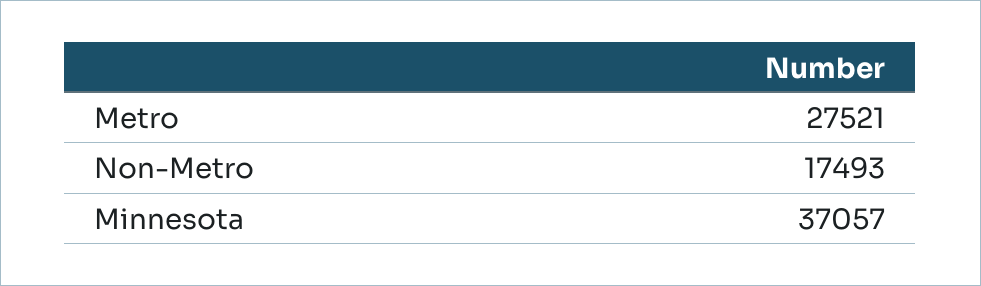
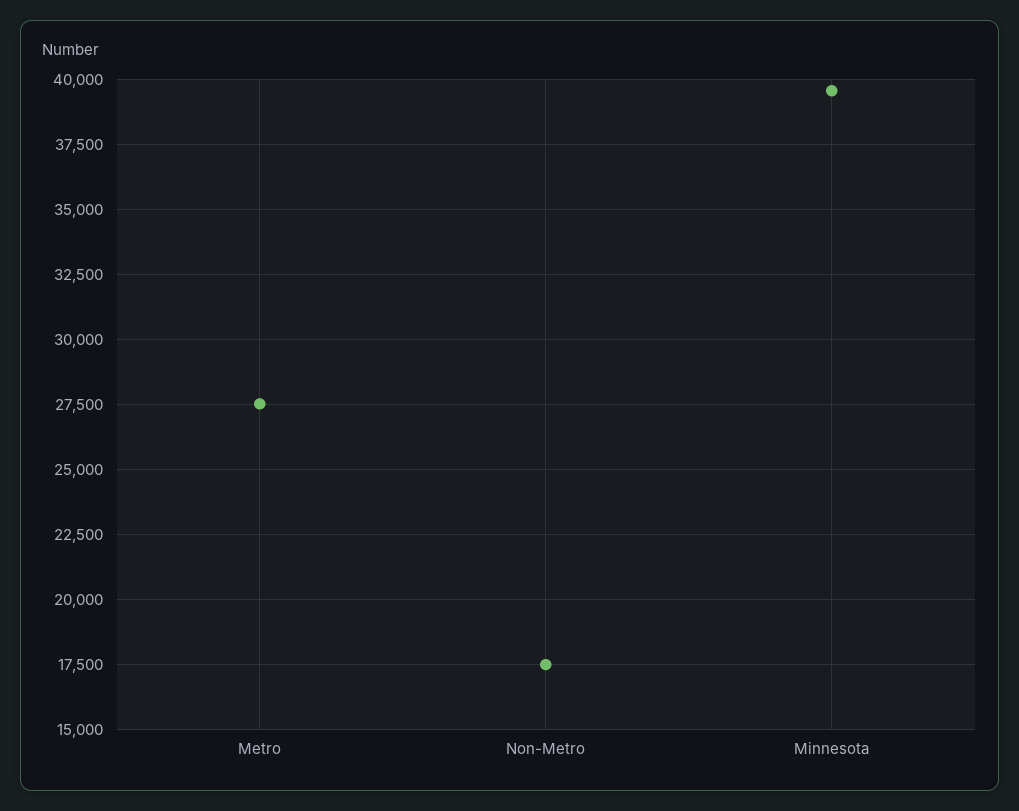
Minnesota: 37057 -> 39500

